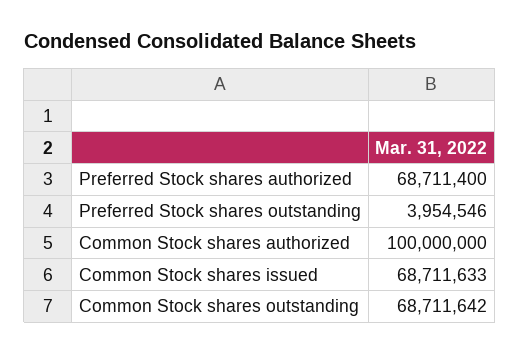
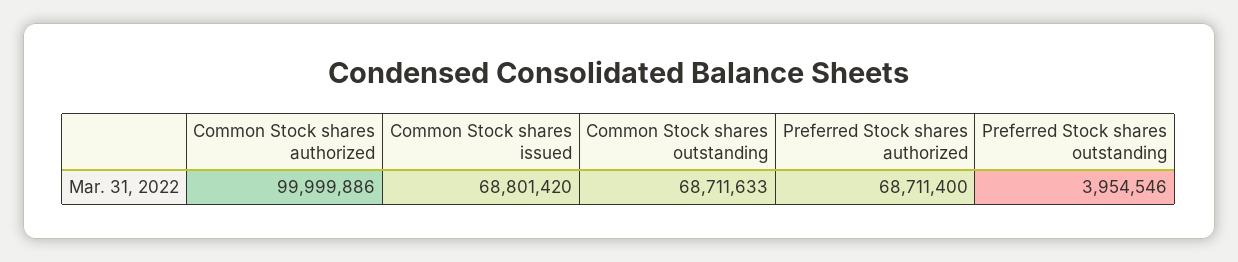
Common Stock shares authorized: 100000000 -> 99999886
Common Stock shares issued: 68711633 -> 68801420
Common Stock shares outstanding: 68711642 -> 68711633

